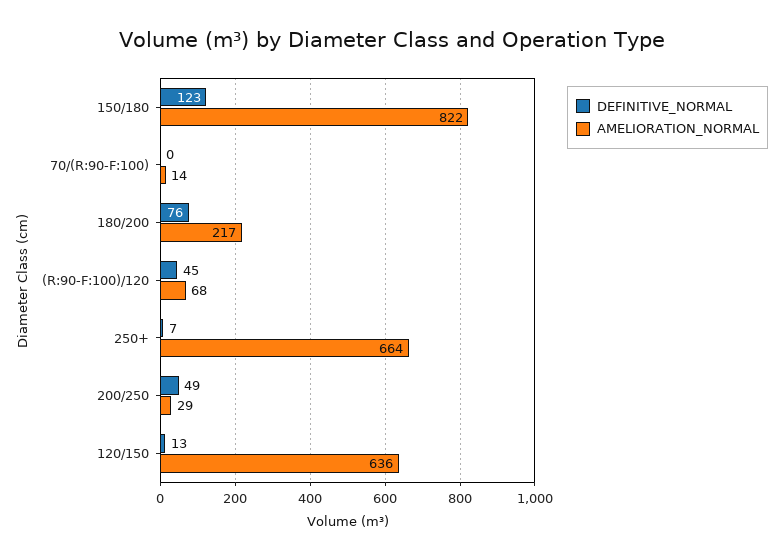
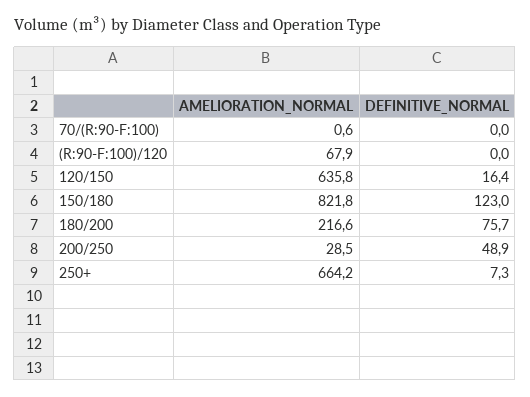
AMELIORATION_NORMAL, 70/(R:90-F:100): 14 -> 0.6
DEFINITIVE_NORMAL, (R:90-F:100)/120: 45 -> 0
DEFINITIVE_NORMAL, 120/150: 13 -> 16.4

